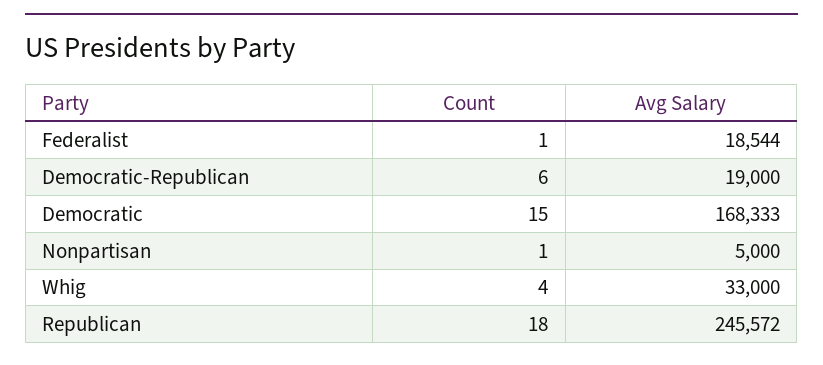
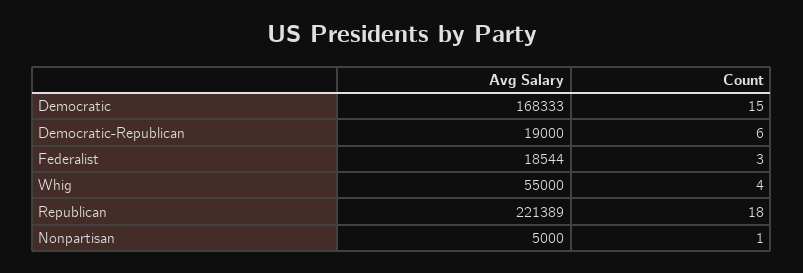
Count, Federalist: 1 -> 3
Avg Salary, Whig: 33000 -> 55000
Avg Salary, Republican: 245572 -> 221389

